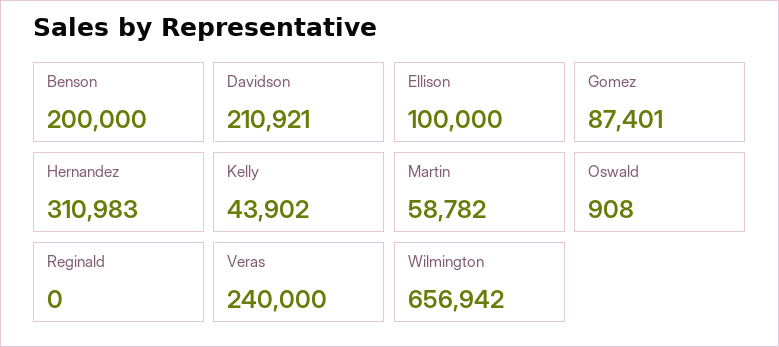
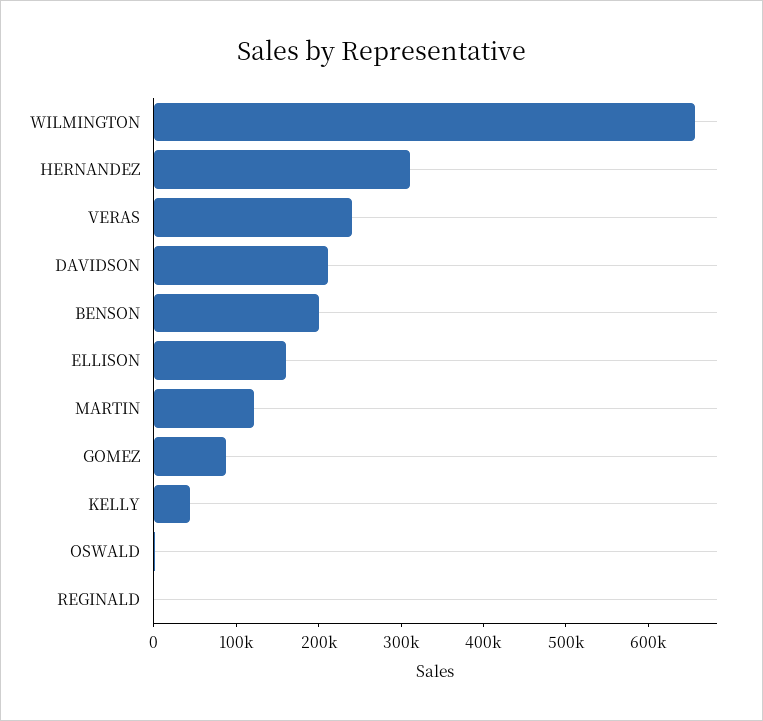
Ellison: 100000 -> 160000
Martin: 58782 -> 120000

